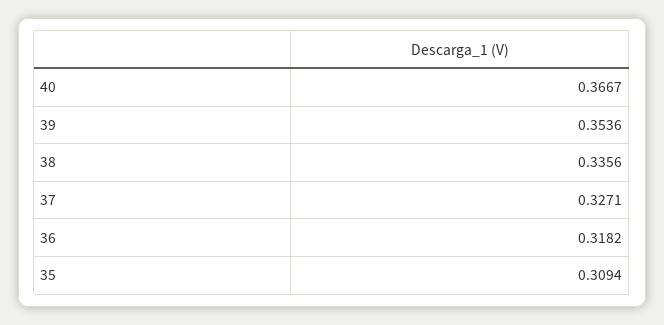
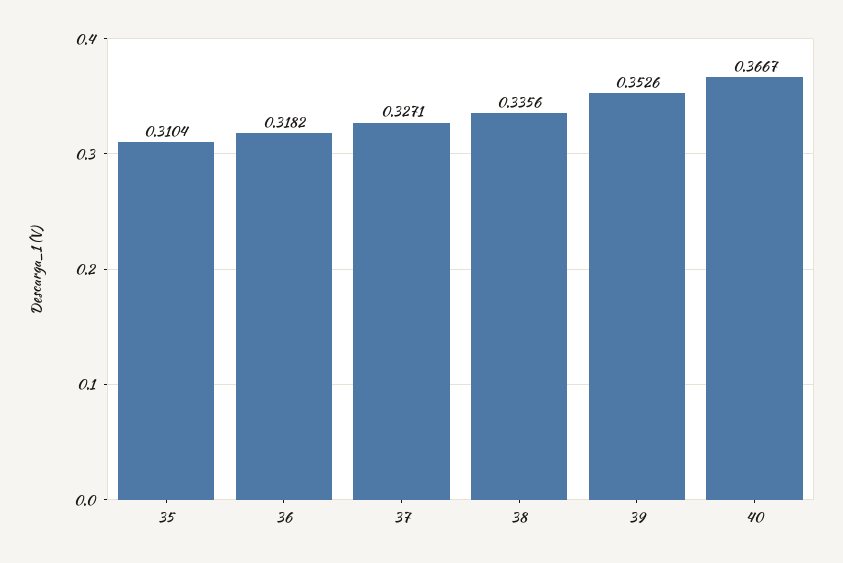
39: 0.3536 -> 0.3526
35: 0.3094 -> 0.3104

